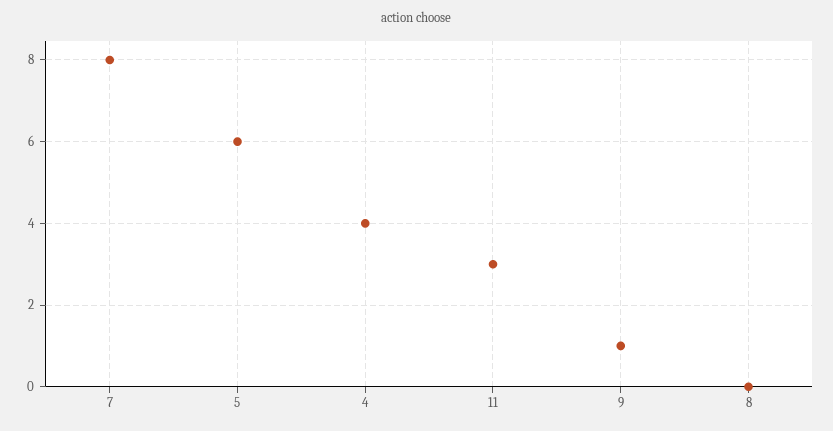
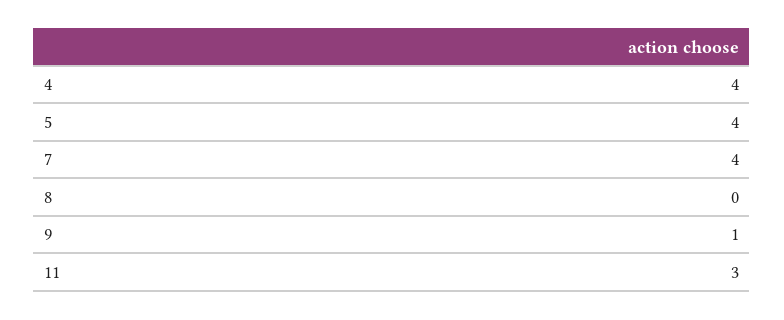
7: 8 -> 4
5: 6 -> 4

